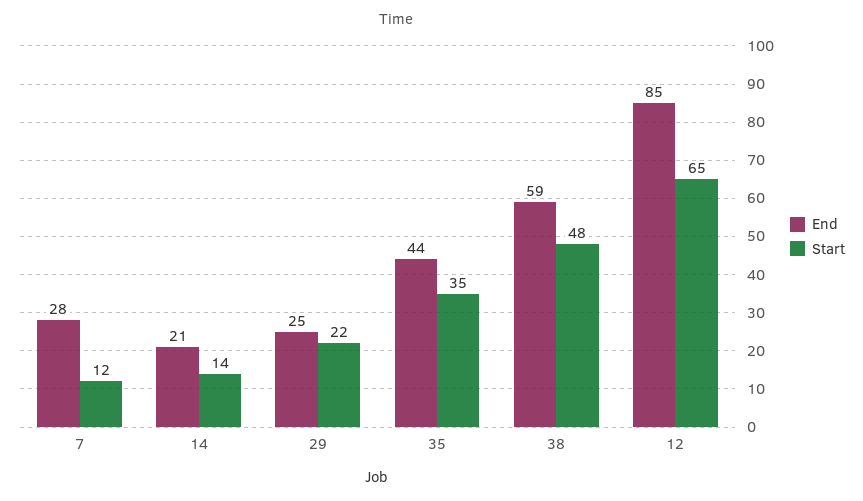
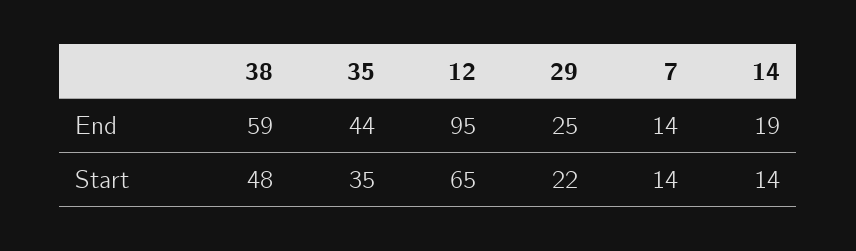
End, 7: 28 -> 14
Start, 7: 12 -> 14
End, 14: 21 -> 19
End, 12: 85 -> 95

